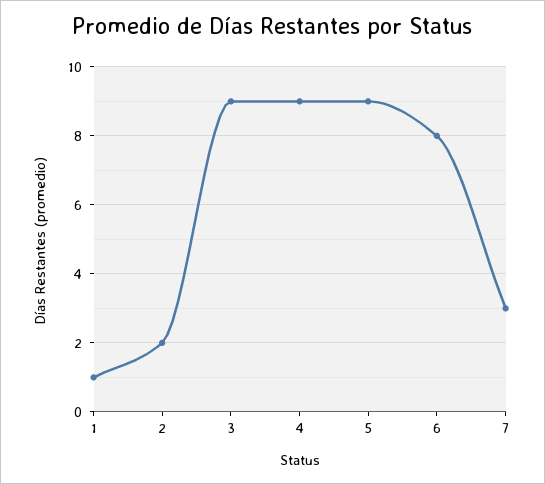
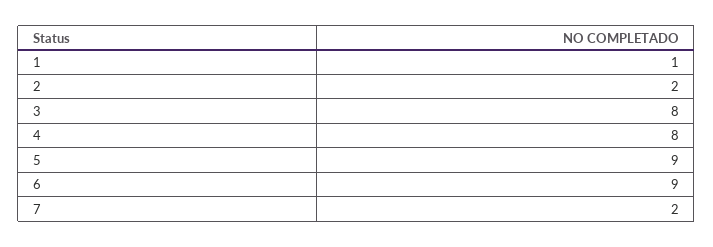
3: 9 -> 8
4: 9 -> 8
6: 8 -> 9
7: 3 -> 2

